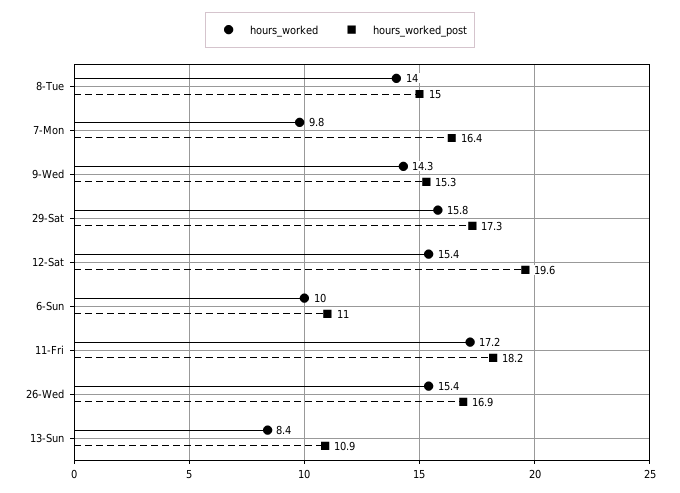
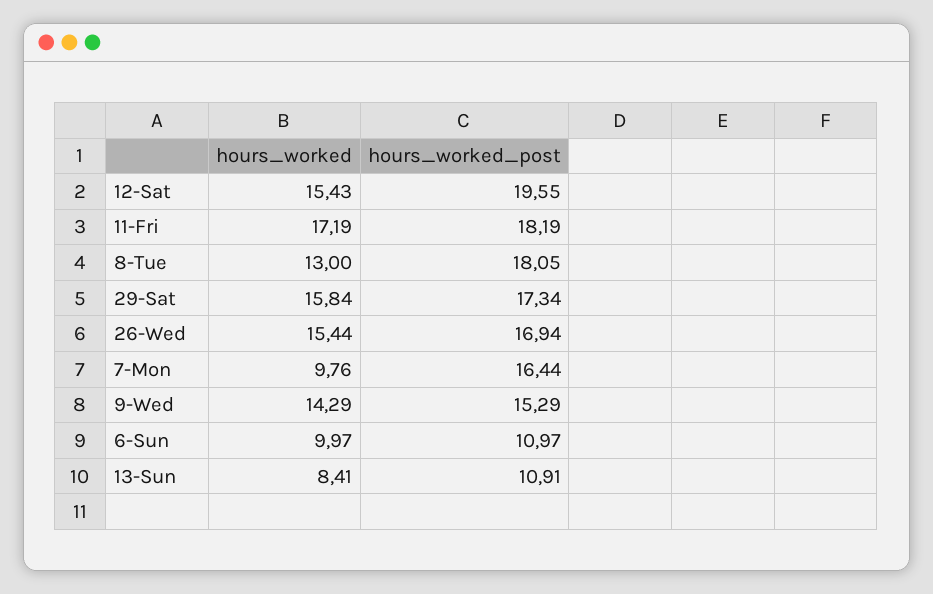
hours_worked, 8-Tue: 14 -> 13
hours_worked_post, 8-Tue: 15 -> 18.05

